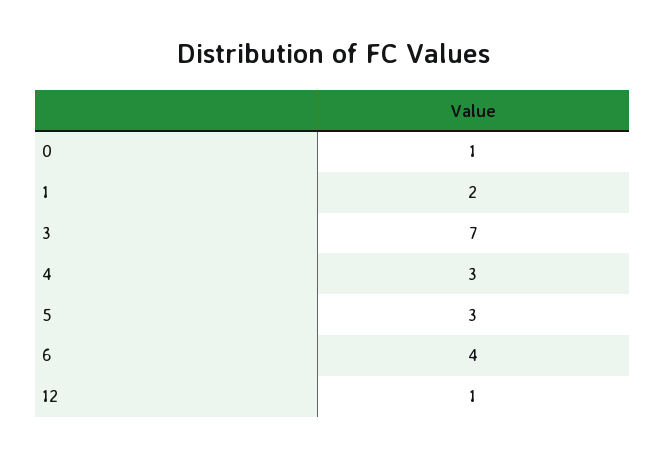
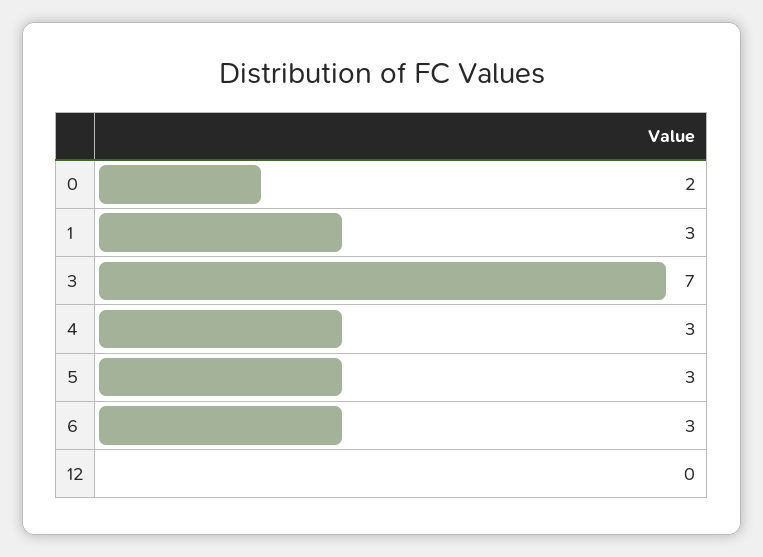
0: 1 -> 2
1: 2 -> 3
6: 4 -> 3
12: 1 -> 0

